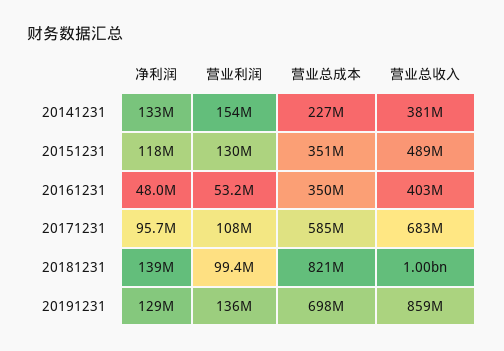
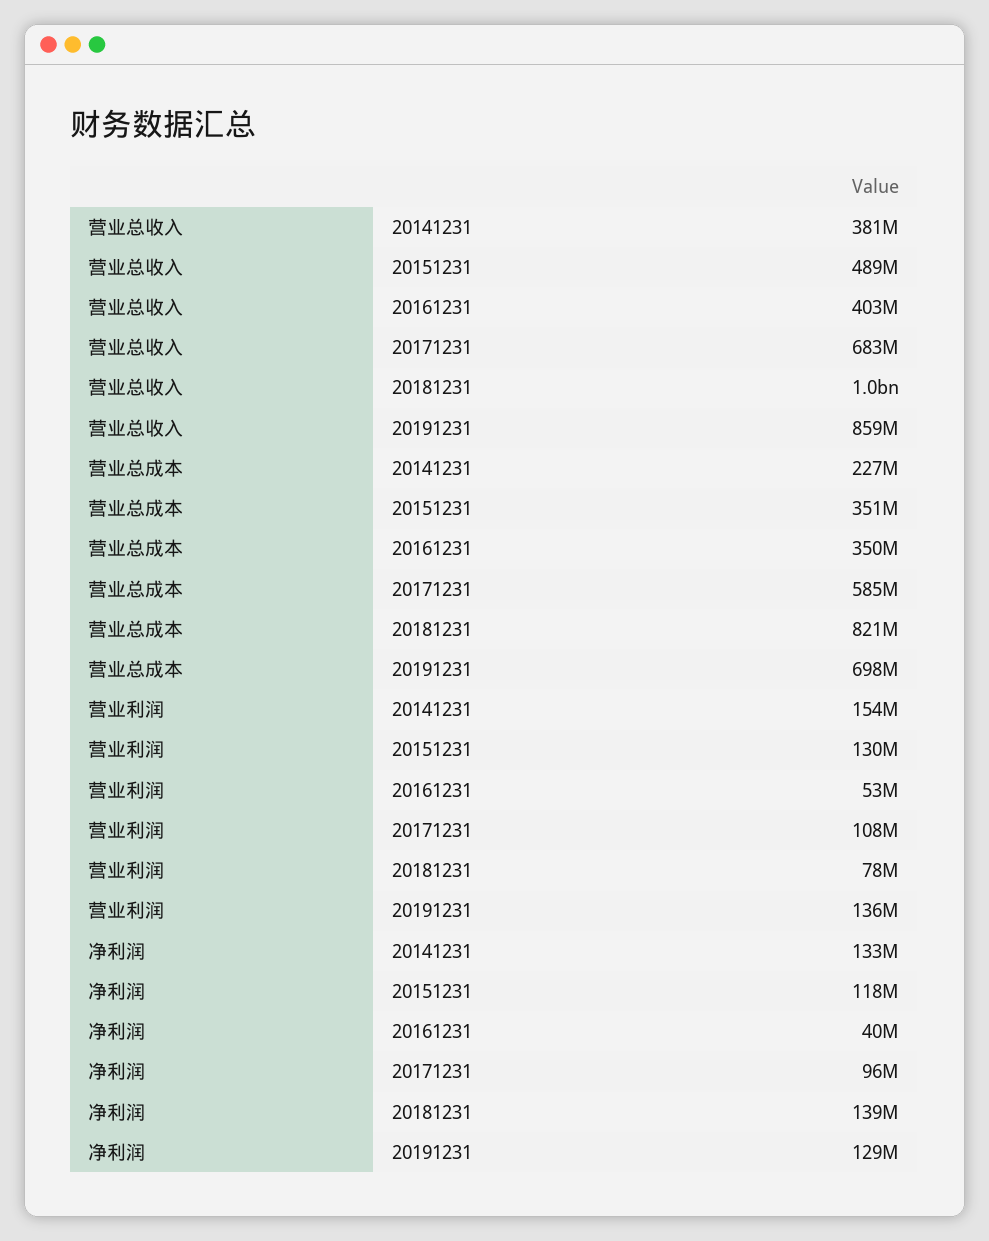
净利润, 20161231: 48000000 -> 40000000
营业利润, 20181231: 99400000 -> 78000000

